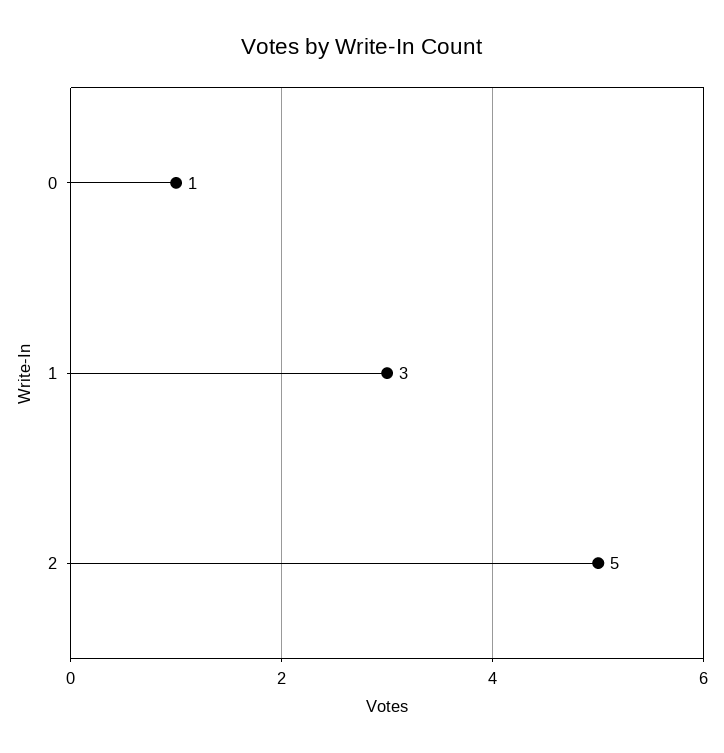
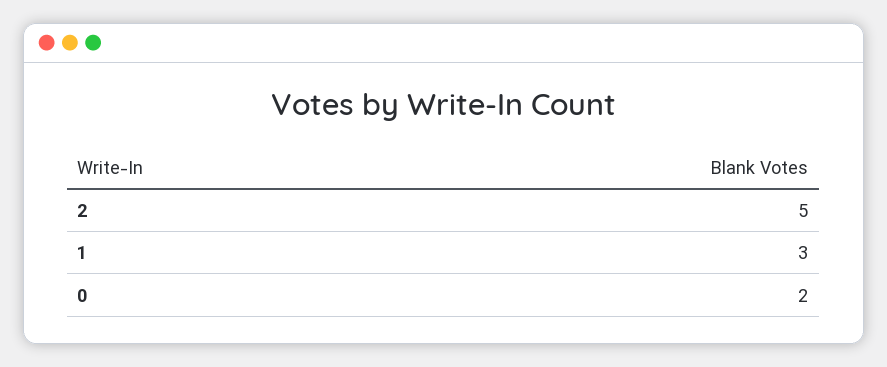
0: 1 -> 2

